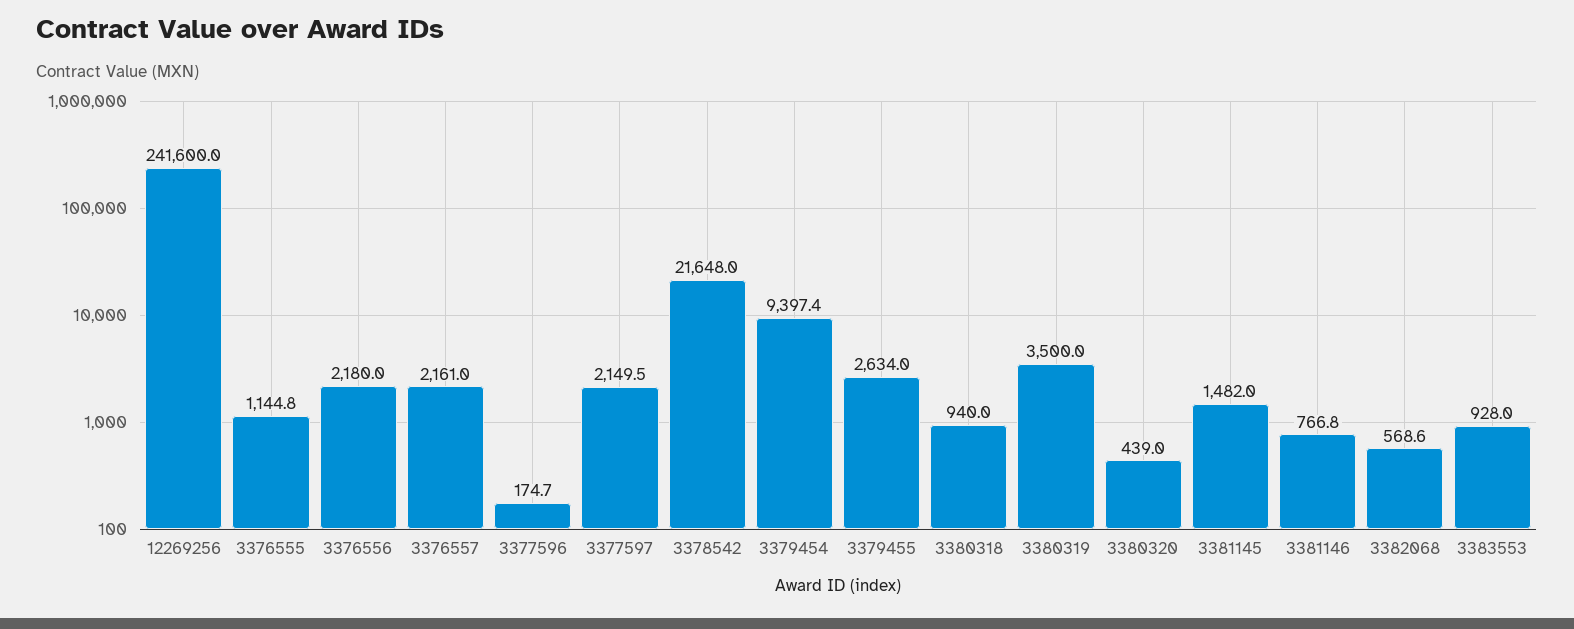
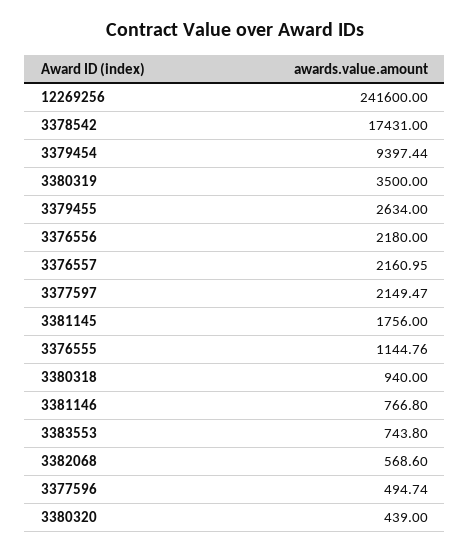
3377596: 174.7 -> 494.74
3378542: 21648 -> 17431
3381145: 1482 -> 1756
3383553: 928 -> 743.8

